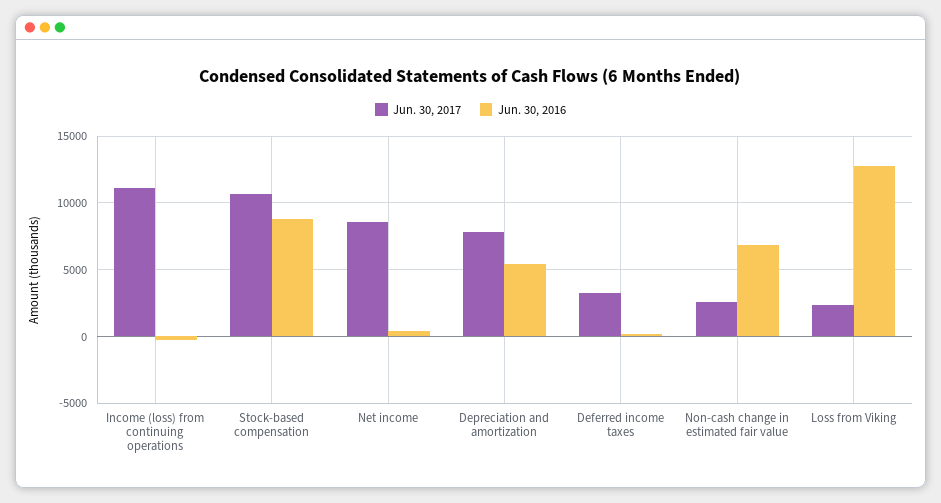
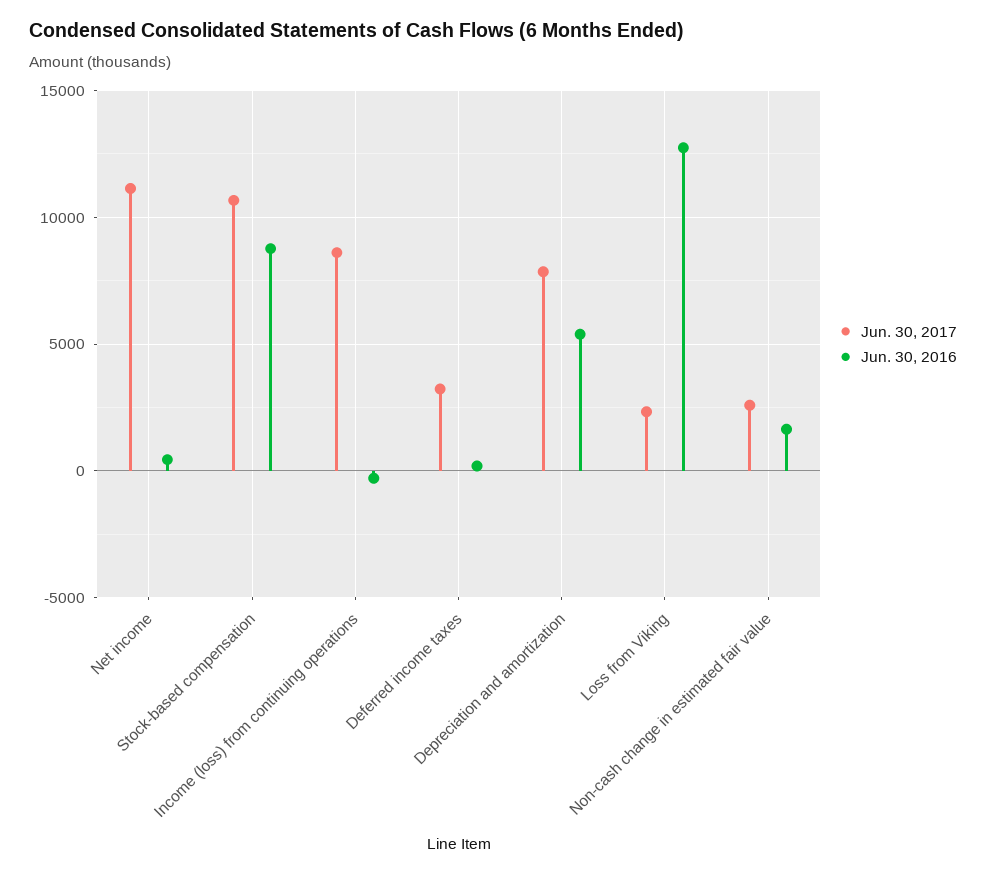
Jun. 30, 2017, Income (loss) from continuing operations: 11000 -> 8500
Jun. 30, 2017, Net income: 8500 -> 11000
Jun. 30, 2016, Non-cash change in estimated fair value: 7000 -> 1500

